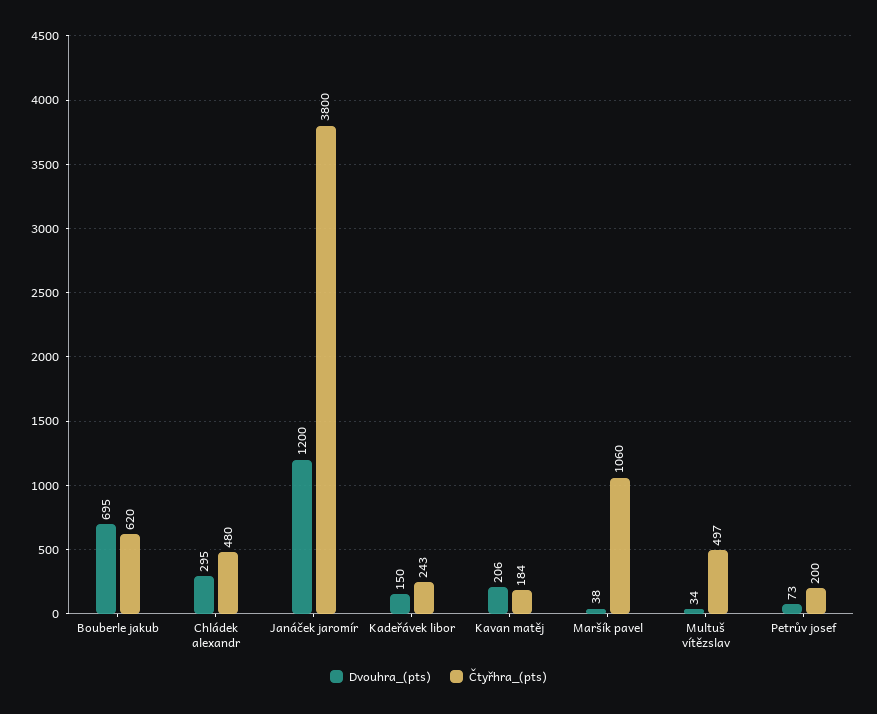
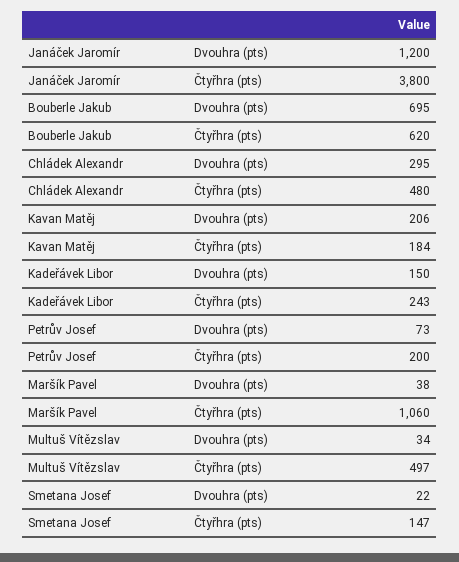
Dvouhra_(pts), Smetana Josef: none -> 22
Čtyřhra_(pts), Smetana Josef: none -> 147

